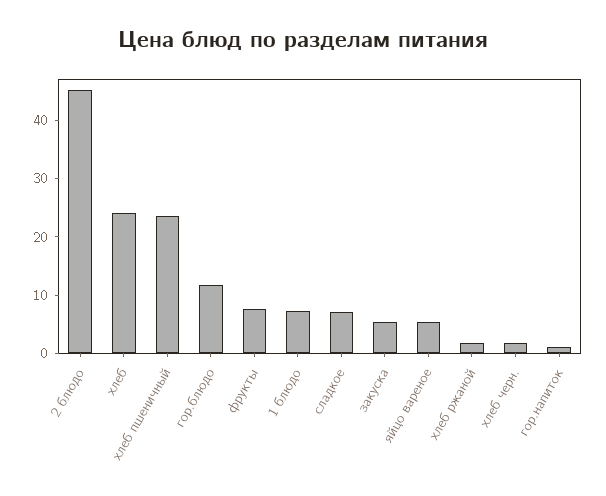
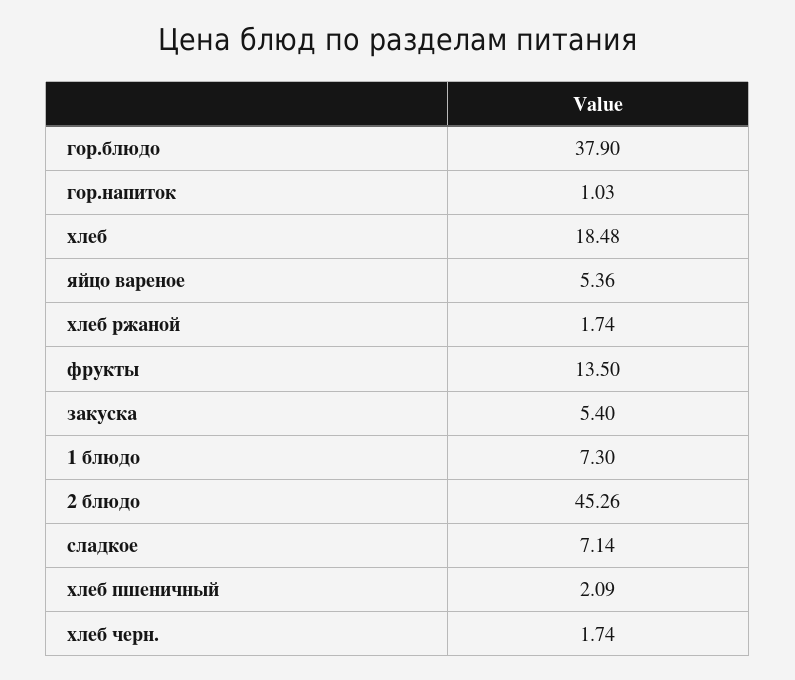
хлеб: 24 -> 18.48
хлеб пшеничный: 24 -> 2.09
гор.блюдо: 12 -> 37.9
фрукты: 8 -> 13.5

